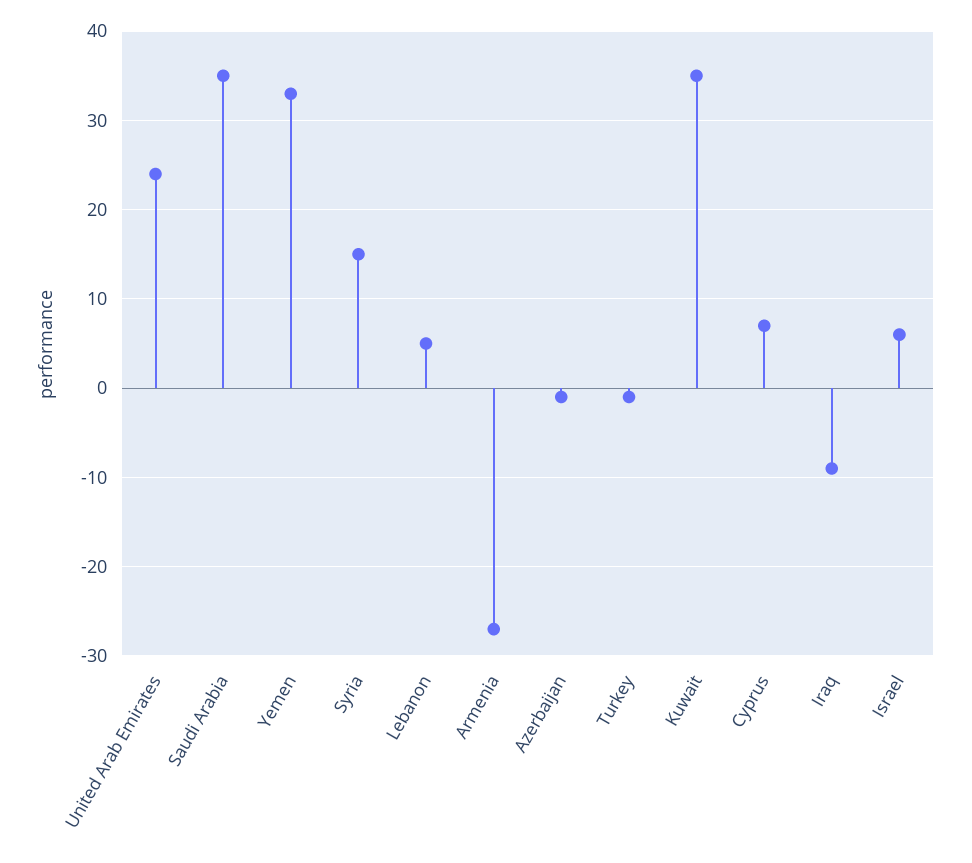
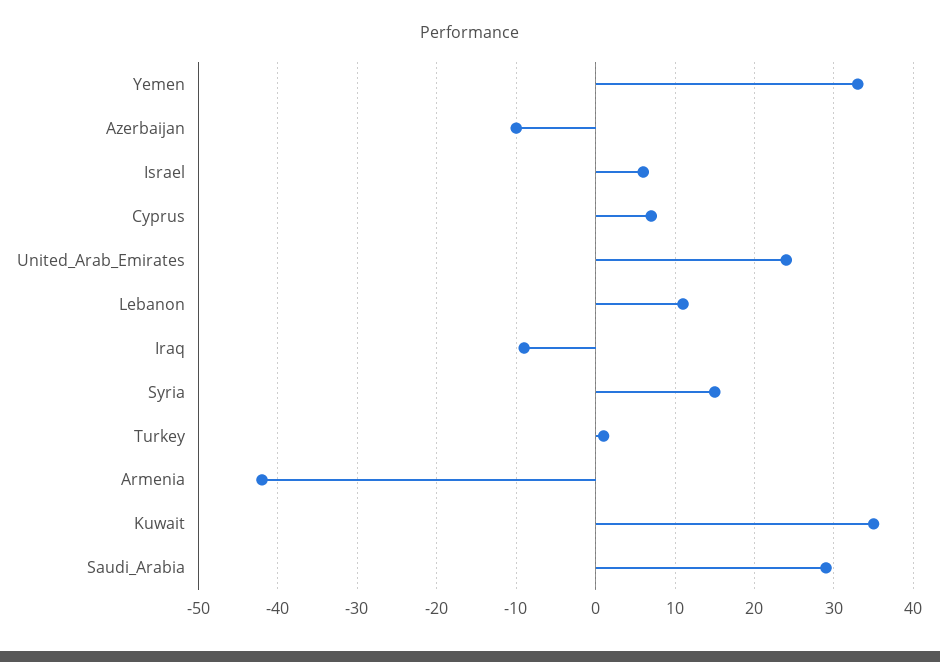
Saudi Arabia: 35 -> 29
Lebanon: 5 -> 11
Armenia: -27 -> -42
Azerbaijan: -1 -> -10
Turkey: -1 -> 1

